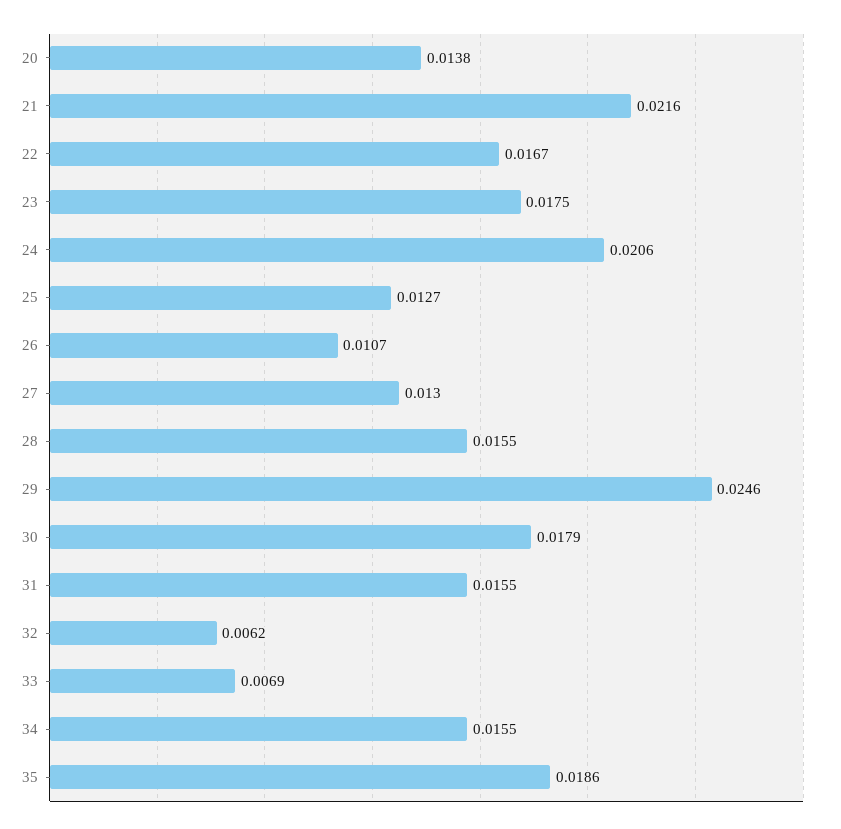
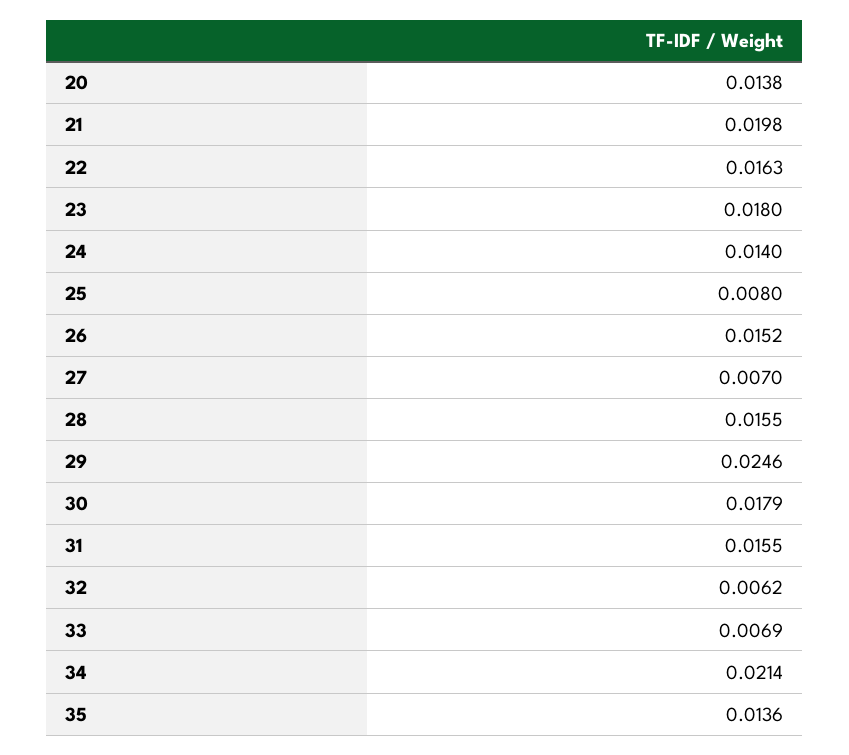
21: 0.0216 -> 0.0198
22: 0.0167 -> 0.0163
23: 0.0175 -> 0.018
24: 0.0206 -> 0.014
25: 0.0127 -> 0.008
26: 0.0107 -> 0.0152
27: 0.013 -> 0.007
34: 0.0155 -> 0.0214
35: 0.0186 -> 0.0136

